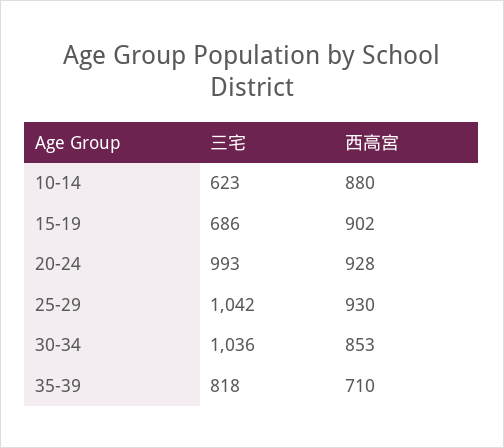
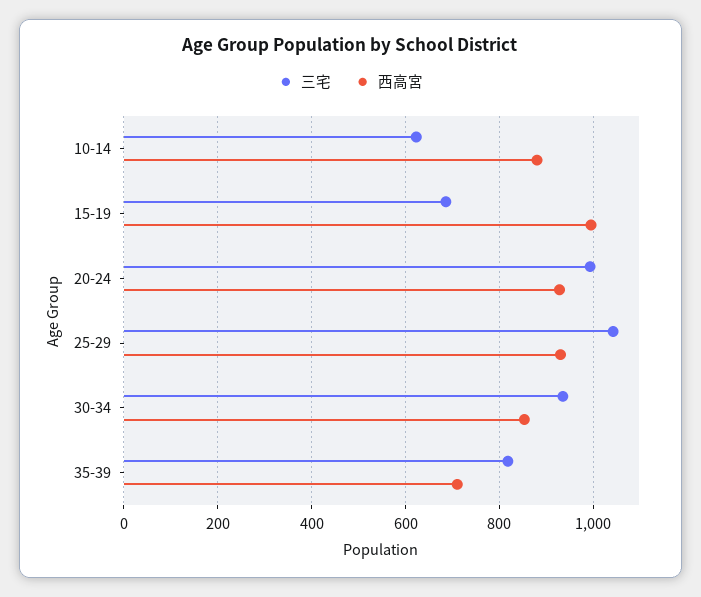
西高宮, 15-19: 902 -> 1000
三宅, 30-34: 1036 -> 940

